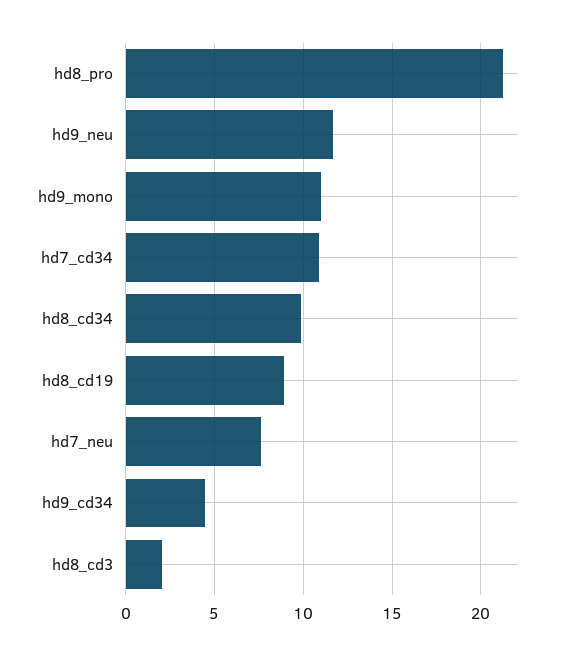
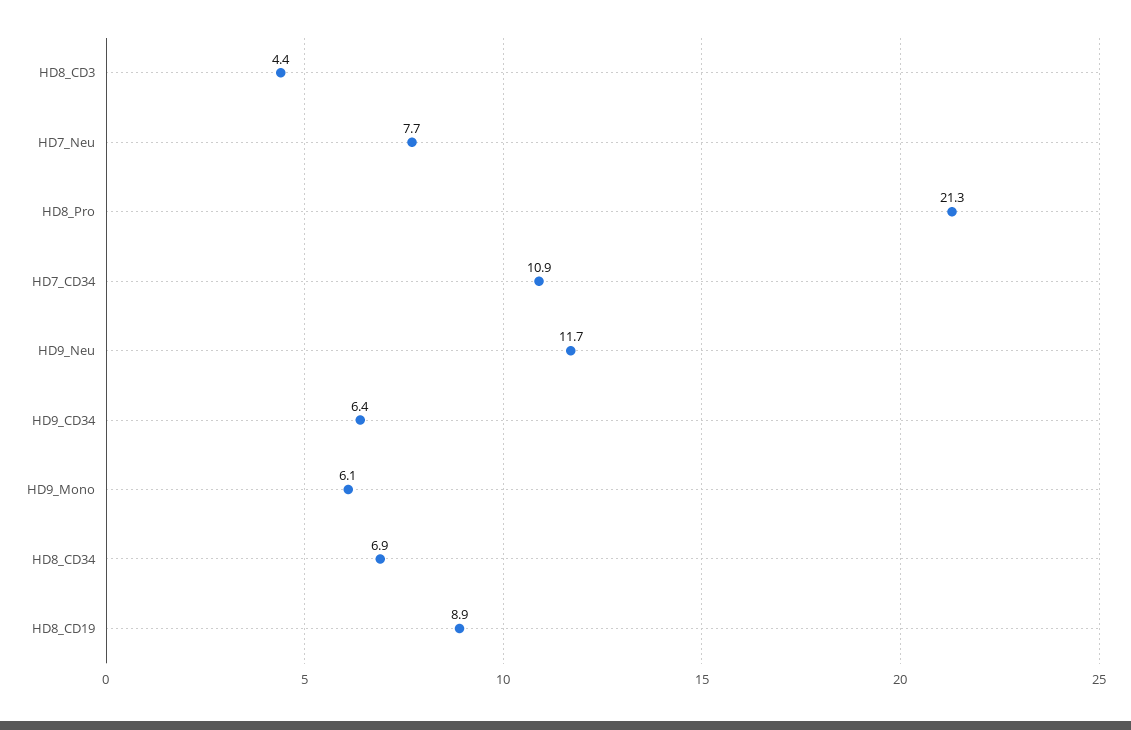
hd9_mono: 11 -> 6.1
hd8_cd34: 10 -> 6.9
hd9_cd34: 4.5 -> 6.4
hd8_cd3: 2 -> 4.4

